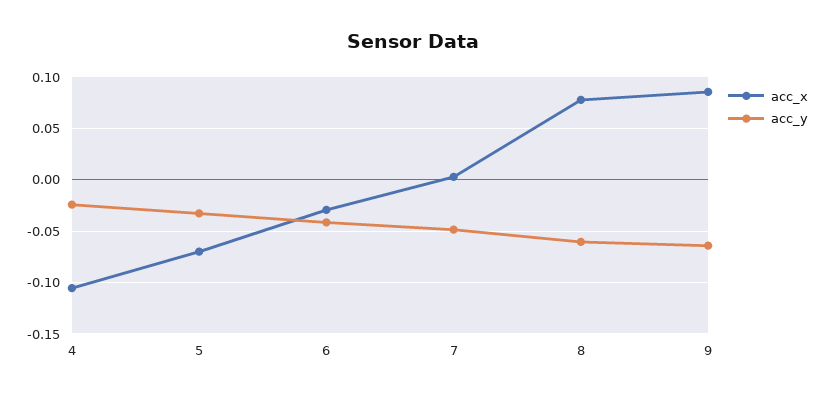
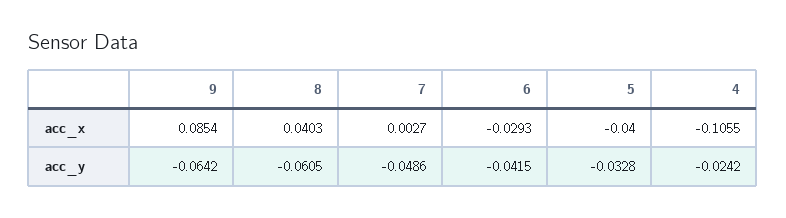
acc_x, 5: -0.07 -> -0.04
acc_x, 8: 0.08 -> 0.0403

